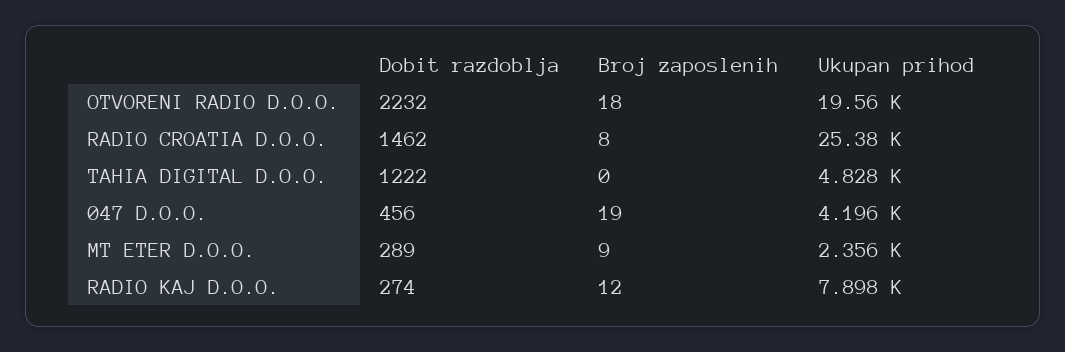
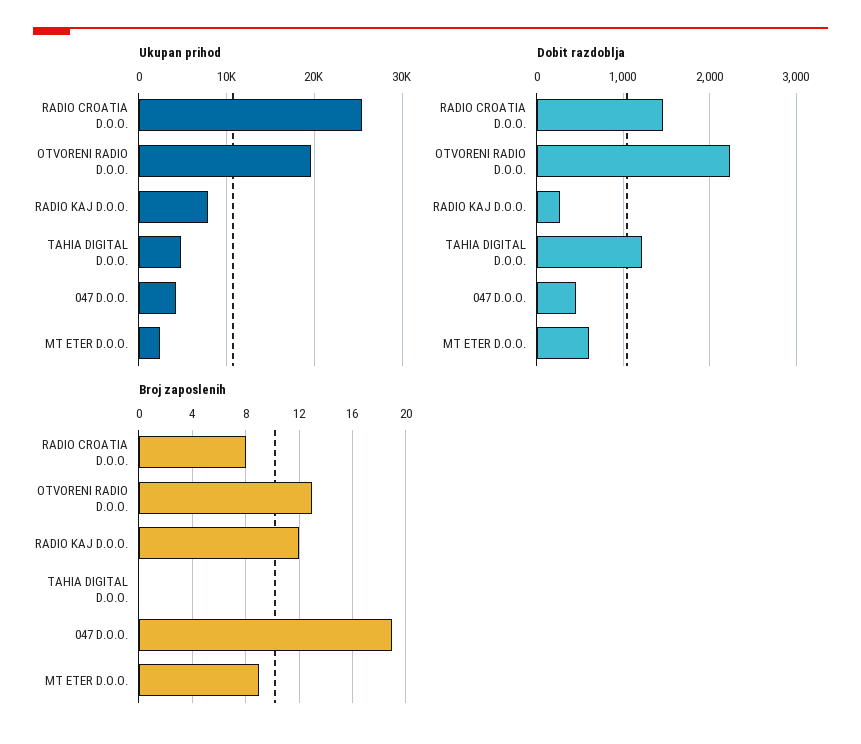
Broj zaposlenih, OTVORENI RADIO D.O.O.: 18 -> 13
Dobit razdoblja, MT ETER D.O.O.: 289 -> 600

